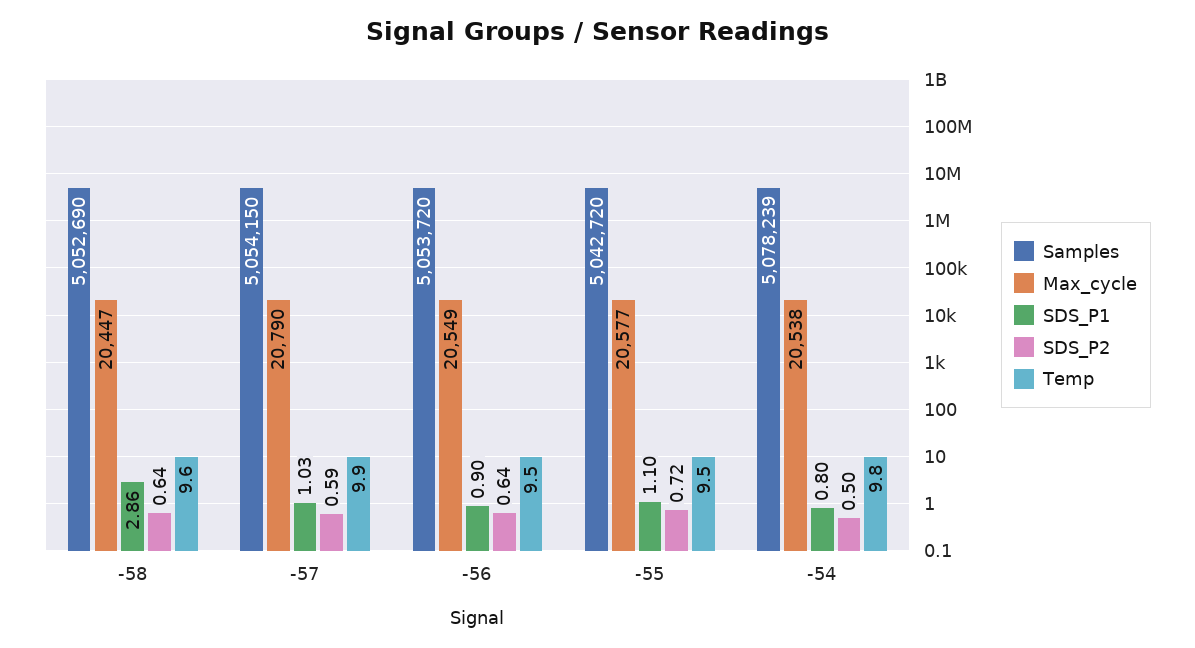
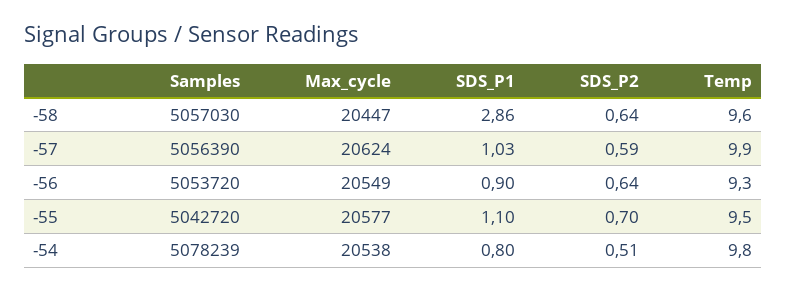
Samples, -58: 5052690 -> 5057030
Samples, -57: 5054150 -> 5056390
Max_cycle, -57: 20790 -> 20624
Temp, -56: 9.5 -> 9.3
SDS_P2, -55: 0.72 -> 0.7
SDS_P2, -54: 0.5 -> 0.51

